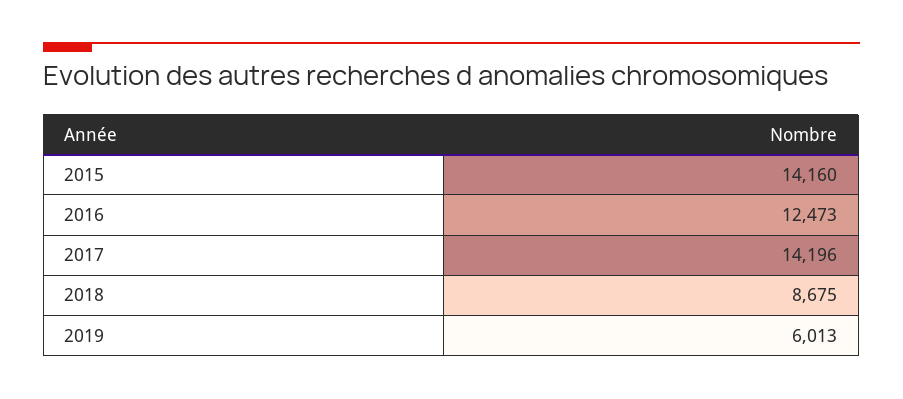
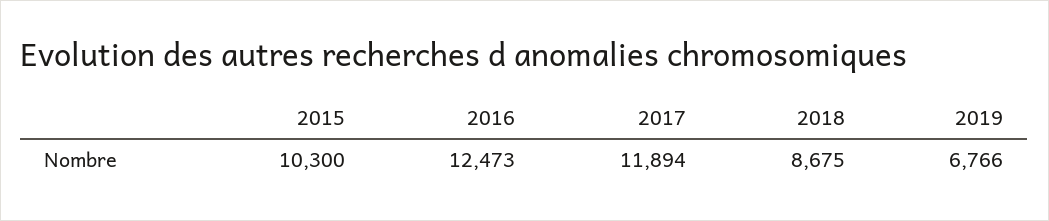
2015: 14160 -> 10300
2017: 14196 -> 11894
2019: 6013 -> 6766

